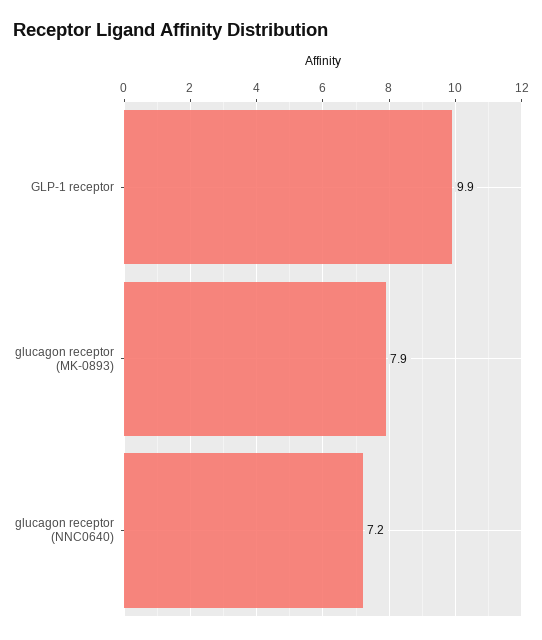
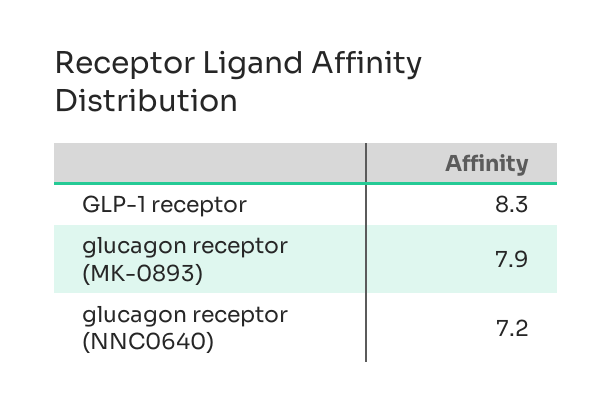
GLP-1 receptor: 9.9 -> 8.3

